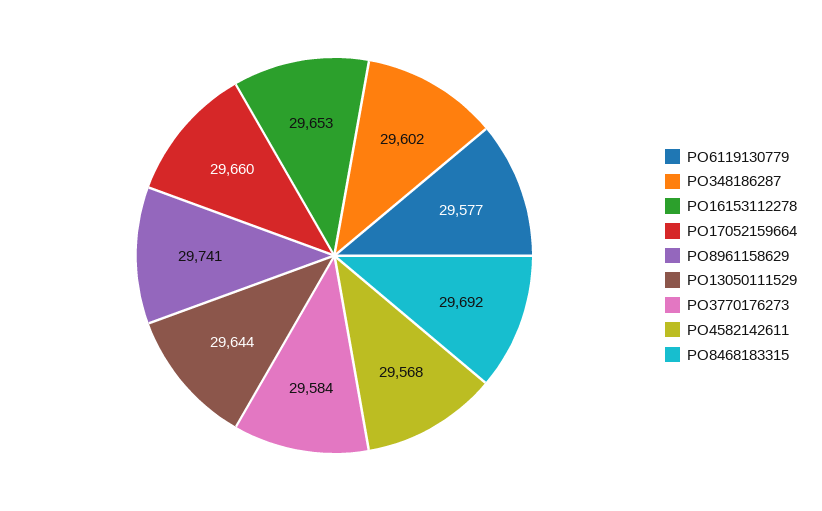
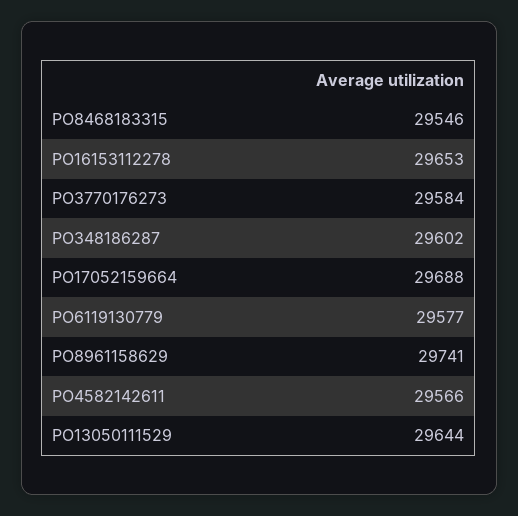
PO17052159664: 29660 -> 29688
PO4582142611: 29568 -> 29566
PO8468183315: 29692 -> 29546

